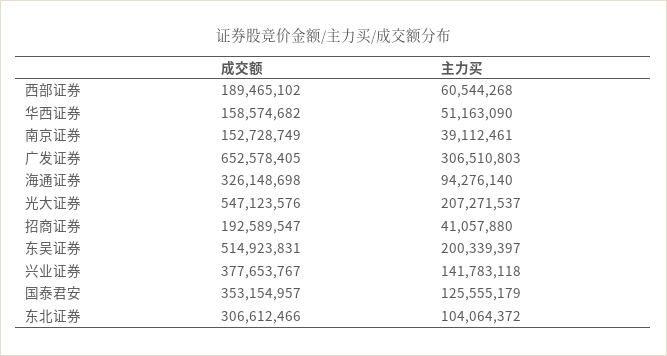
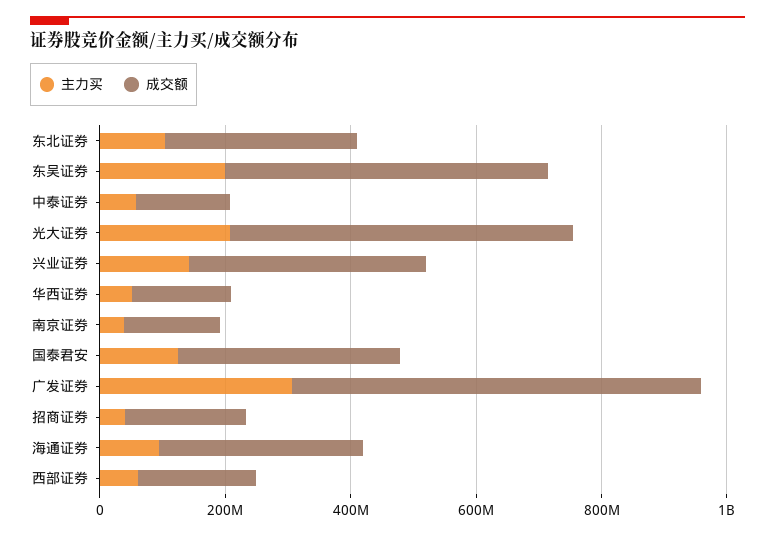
主力买, 中泰证券: none -> 50000000
成交额, 中泰证券: none -> 150000000

